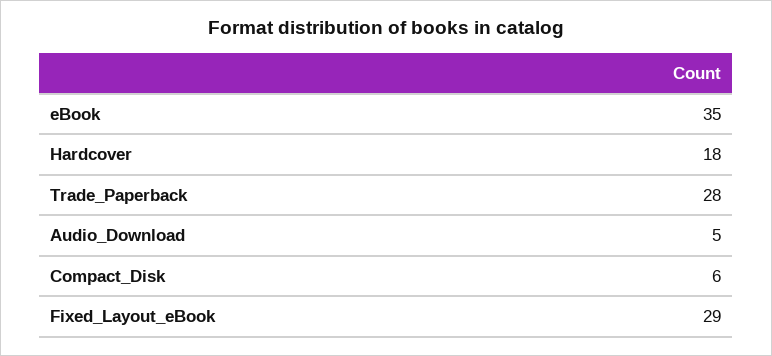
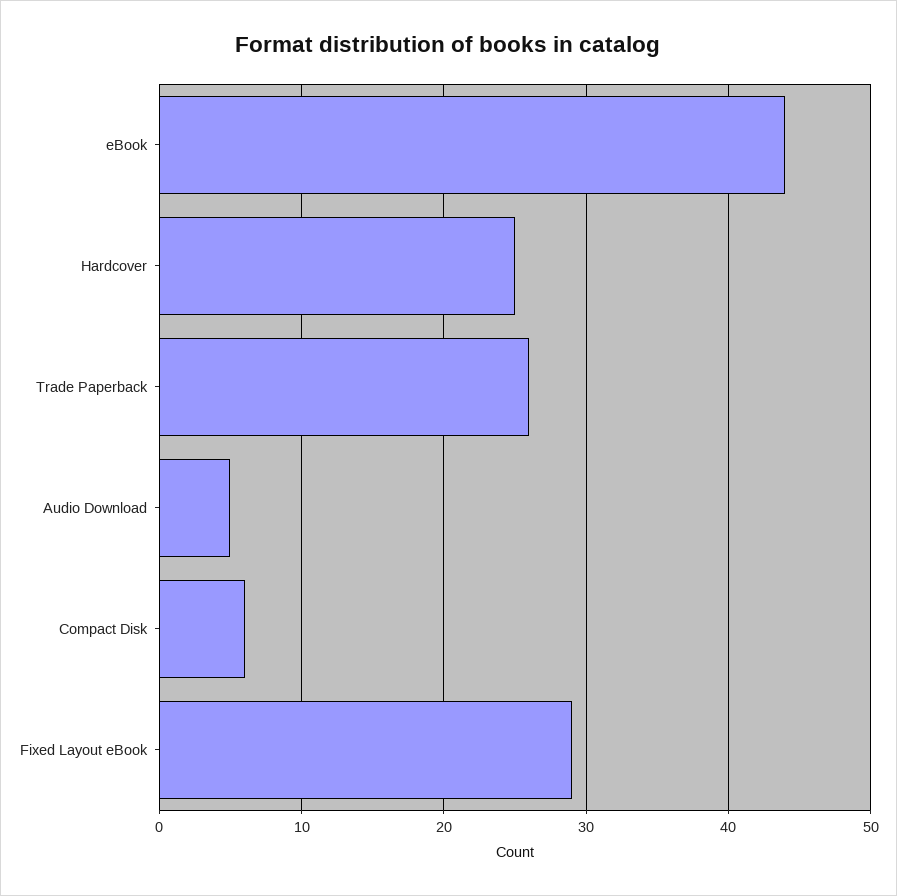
eBook: 35 -> 44
Hardcover: 18 -> 25
Trade_Paperback: 28 -> 26

